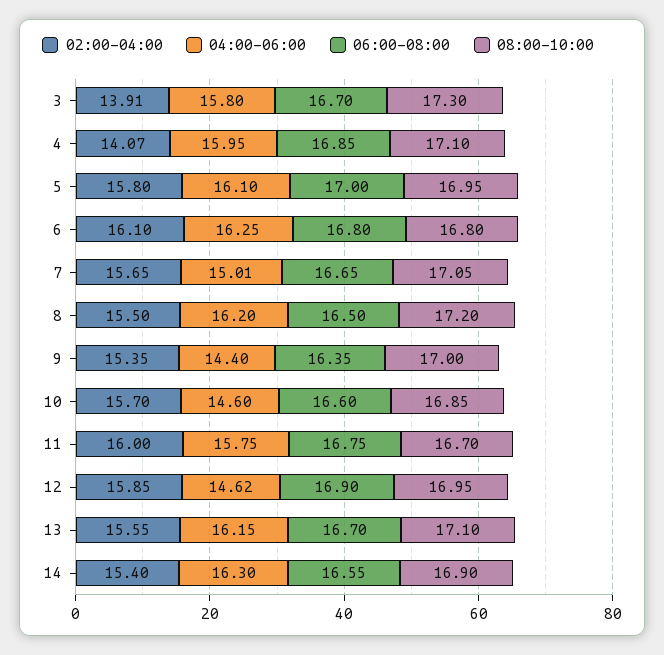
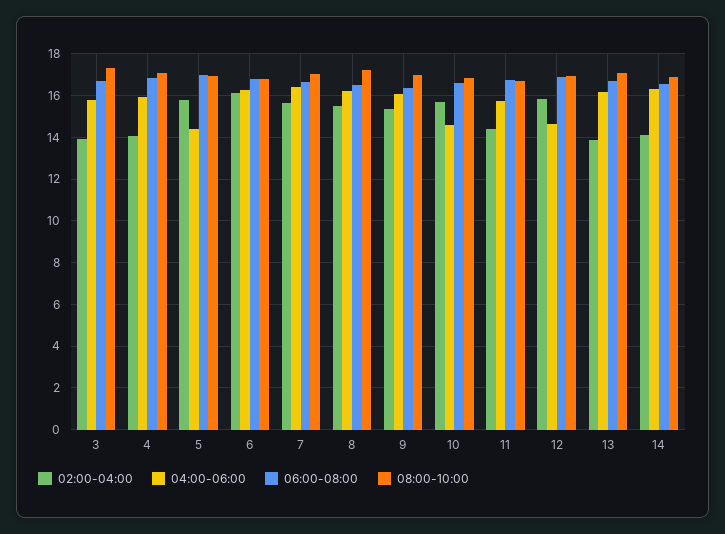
04:00-06:00, 5: 16.1 -> 14.5
04:00-06:00, 7: 15.01 -> 16.5
04:00-06:00, 9: 14.4 -> 16
02:00-04:00, 11: 16 -> 14.5
02:00-04:00, 13: 15.55 -> 14
02:00-04:00, 14: 15.4 -> 14

